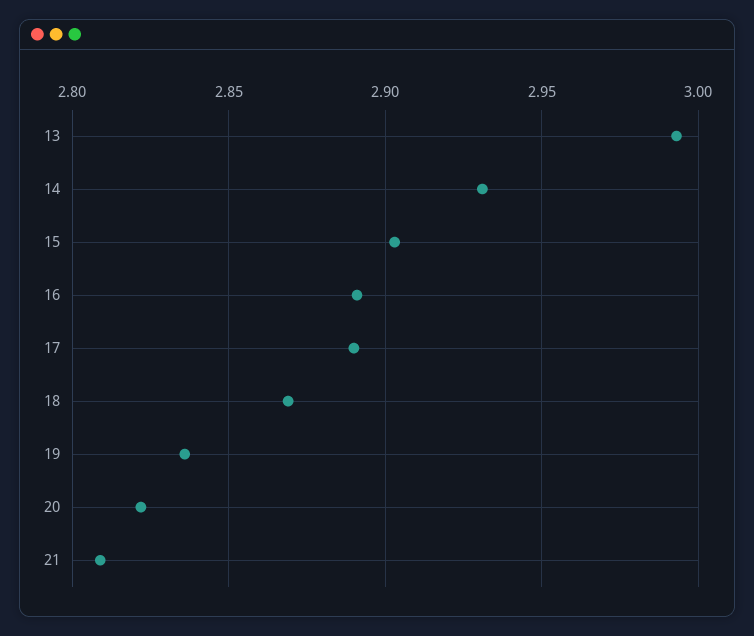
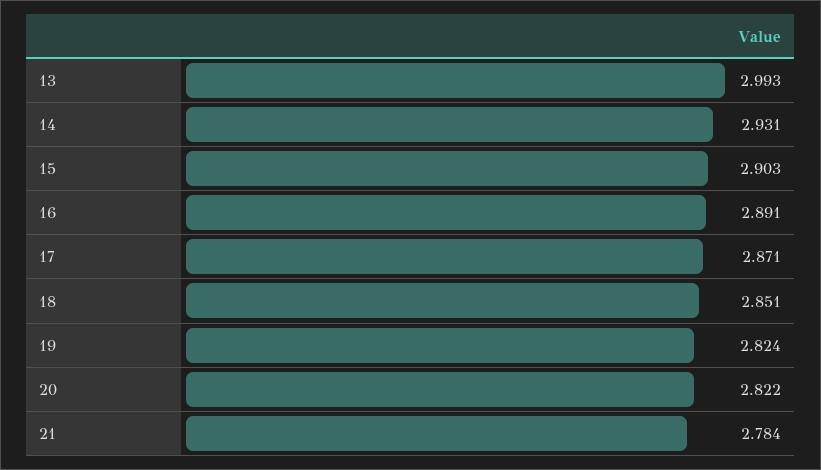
17: 2.89 -> 2.871
18: 2.87 -> 2.851
19: 2.835 -> 2.824
21: 2.81 -> 2.784

